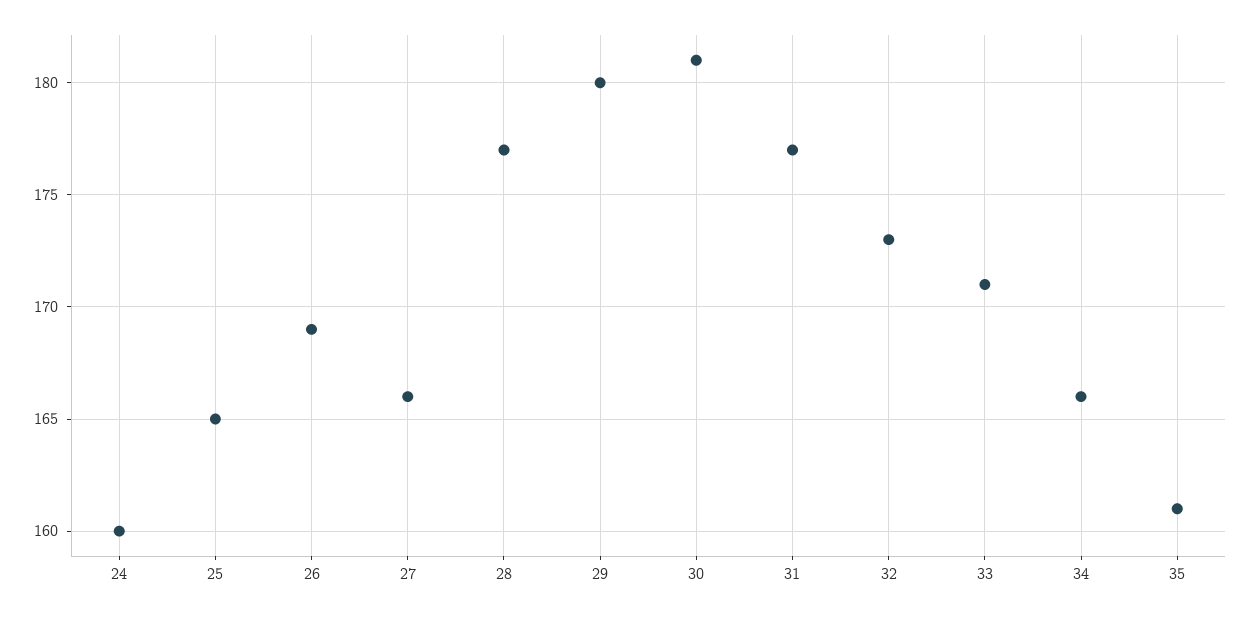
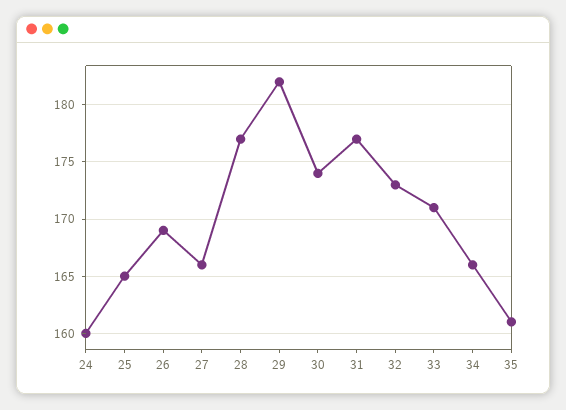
29: 180 -> 182
30: 181 -> 174

